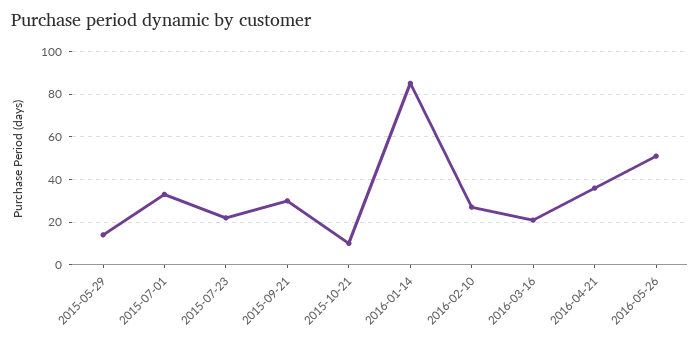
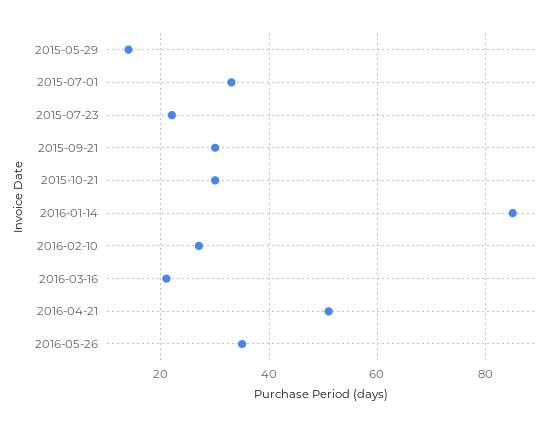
2015-10-21: 10 -> 30
2016-04-21: 35 -> 50
2016-05-26: 50 -> 35

